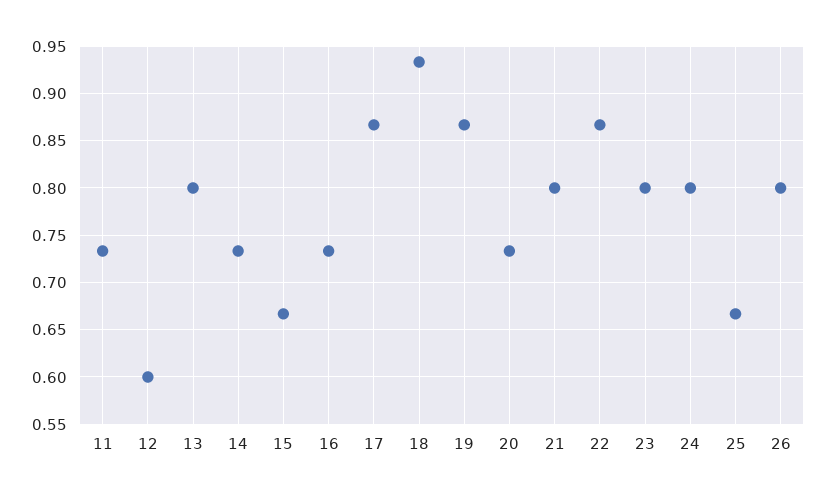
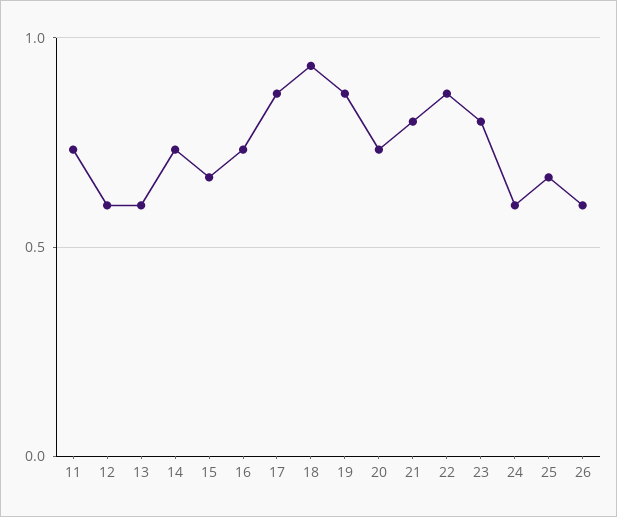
13: 0.8 -> 0.6
24: 0.8 -> 0.6
26: 0.8 -> 0.6

